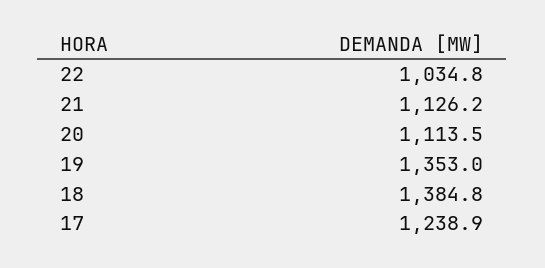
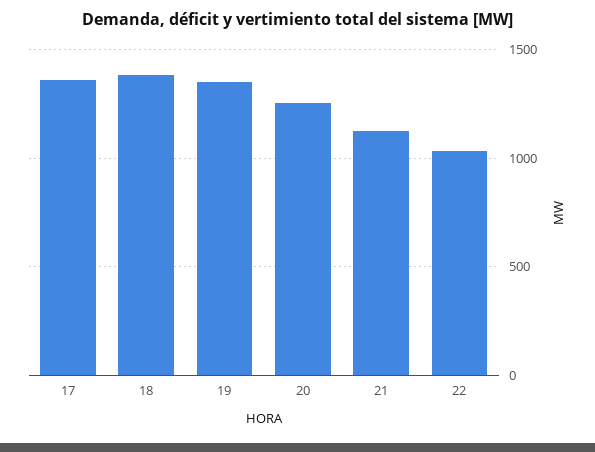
20: 1113.5 -> 1250
17: 1238.9 -> 1350

